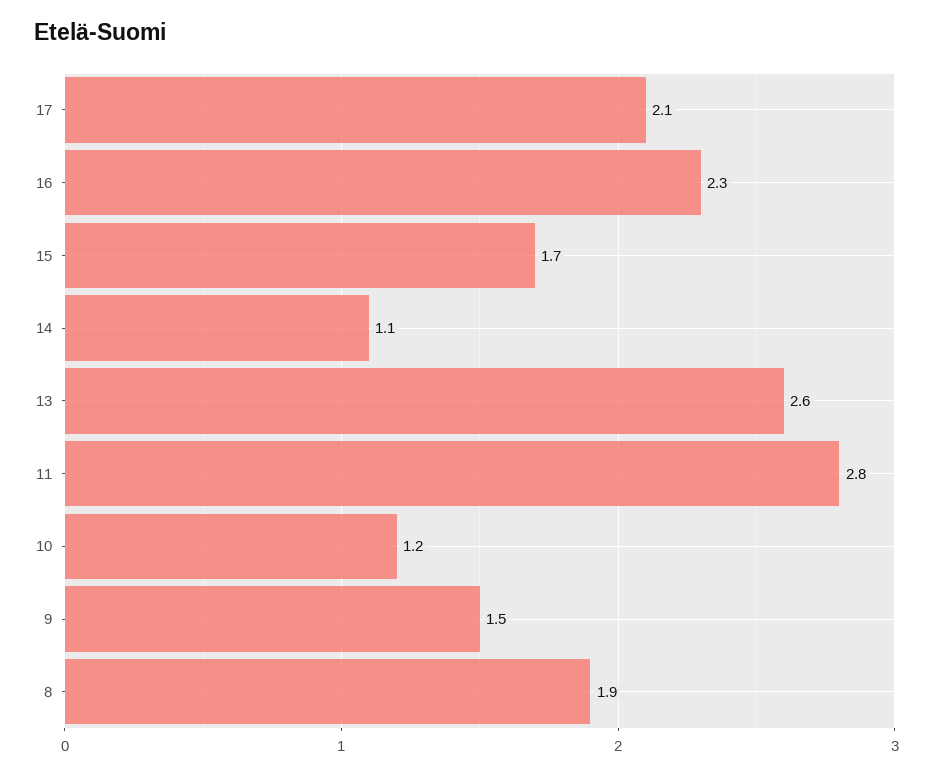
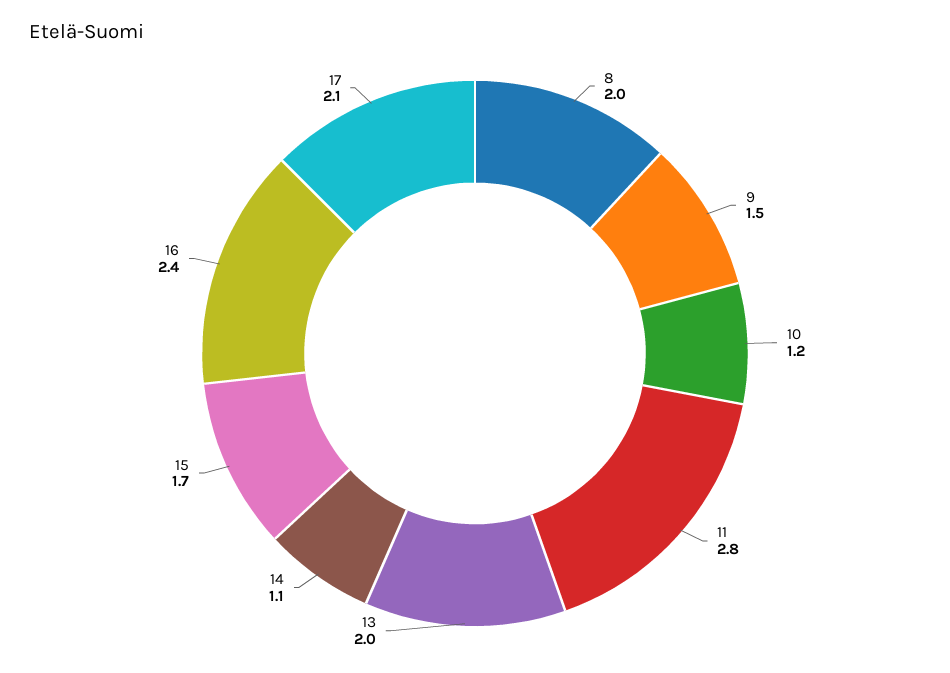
16: 2.3 -> 2.4
13: 2.6 -> 2
8: 1.9 -> 2

